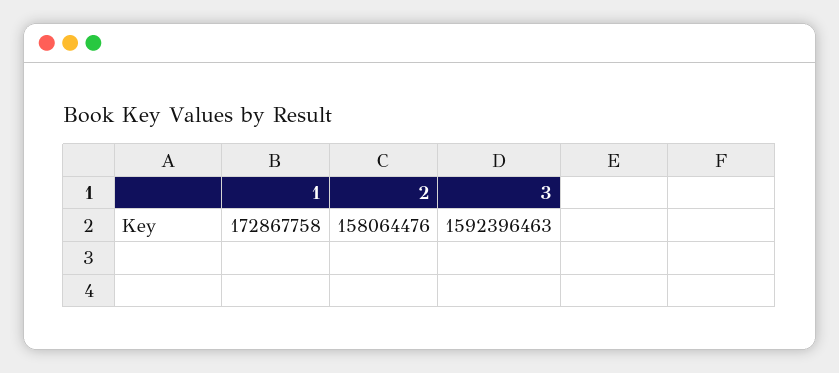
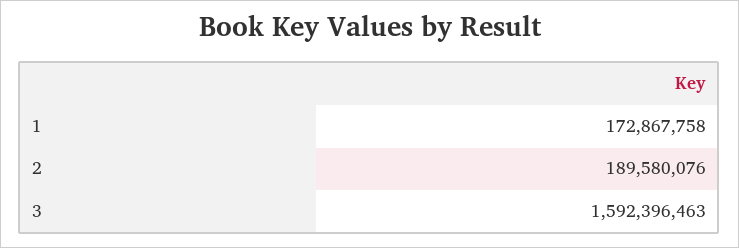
2: 158064476 -> 189580076

